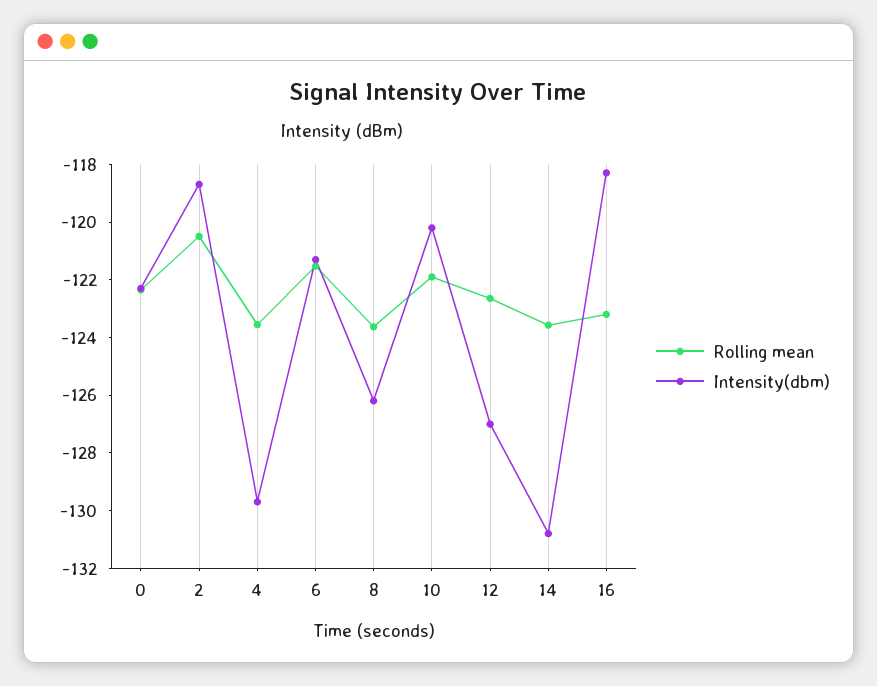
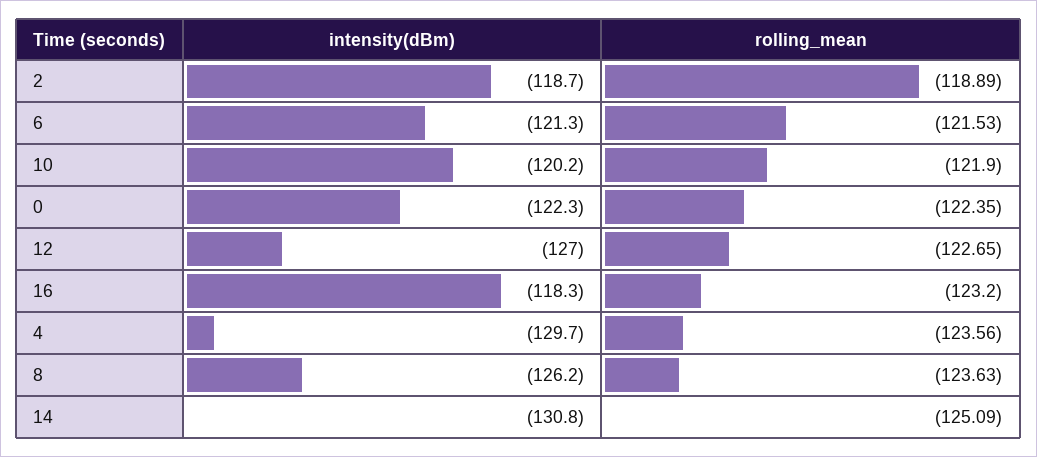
Rolling mean, 2: -120.5 -> -118.89
Rolling mean, 14: -123.5 -> -125.09

